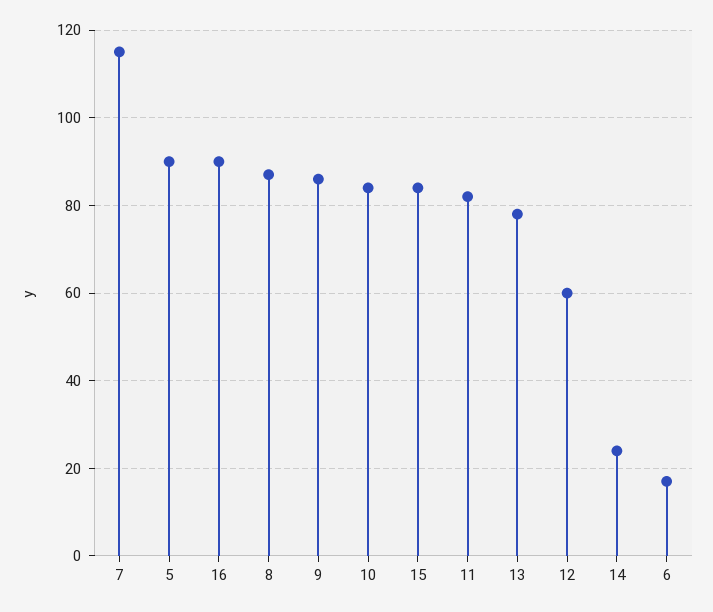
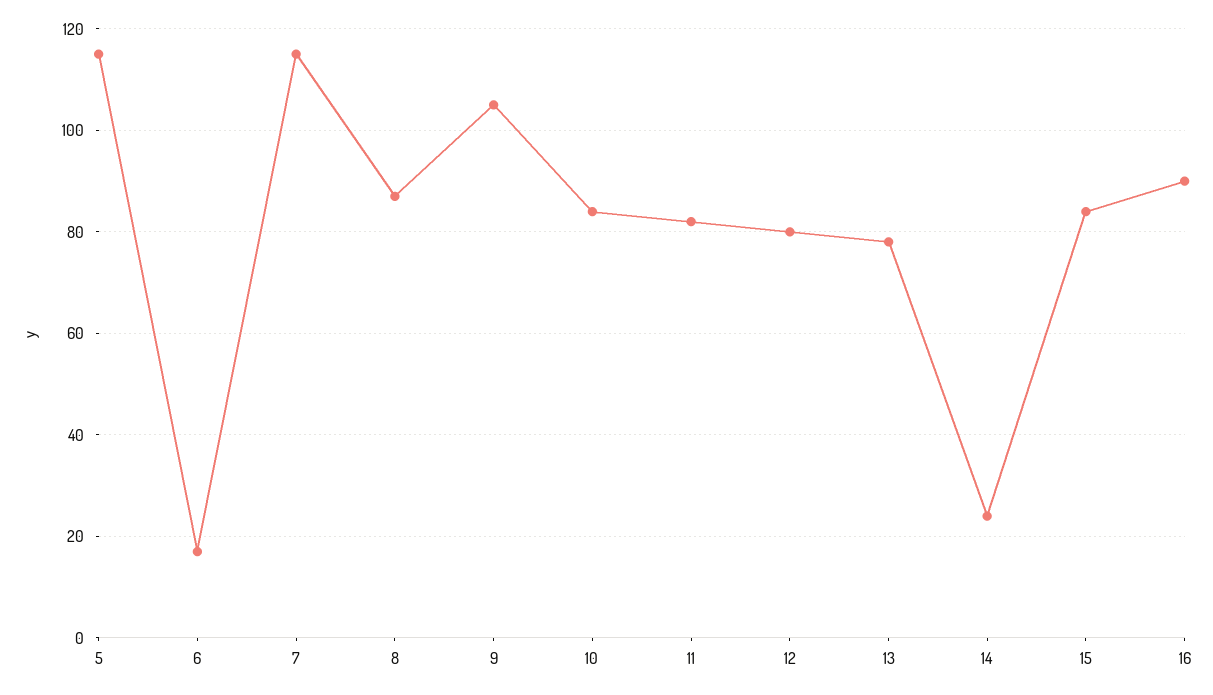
5: 90 -> 115
9: 85 -> 105
12: 60 -> 80

